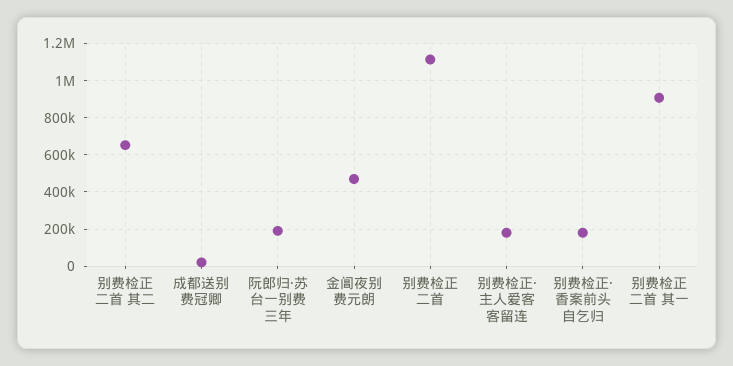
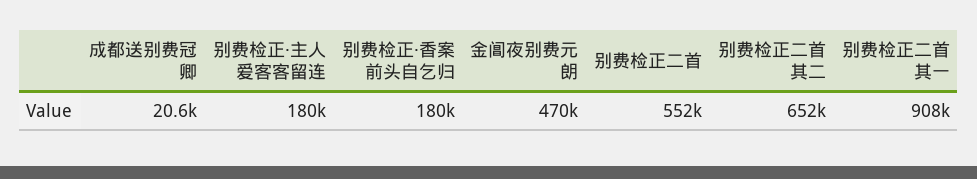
阮郎归·苏台一别费三年: 200000 -> none
别费检正二首: 1100000 -> 552000

